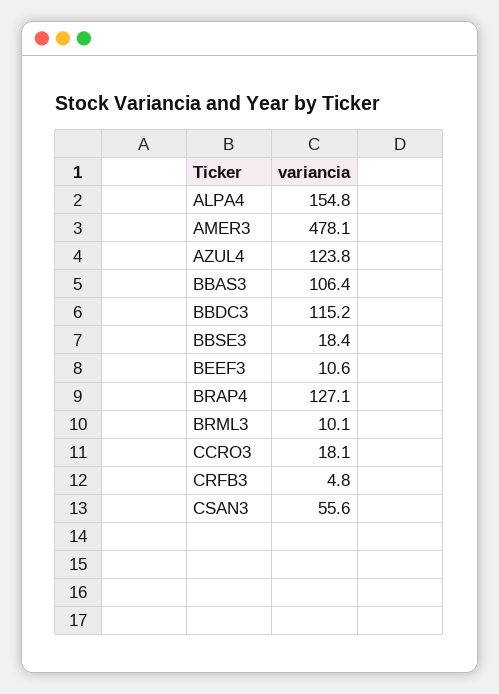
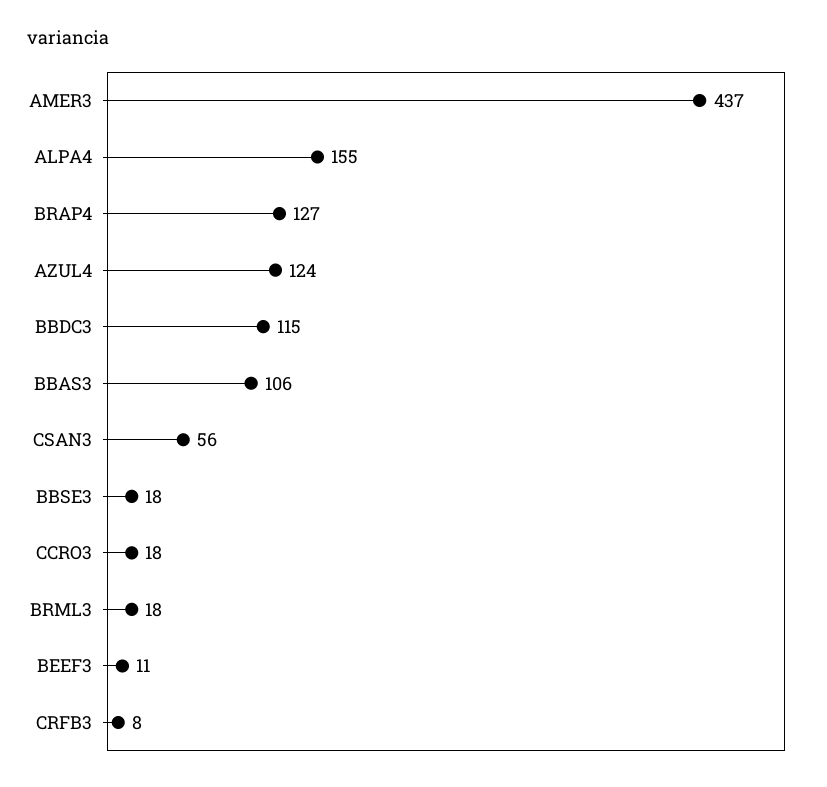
AMER3: 478.1 -> 437
BRML3: 10.1 -> 18
CRFB3: 4.8 -> 8

